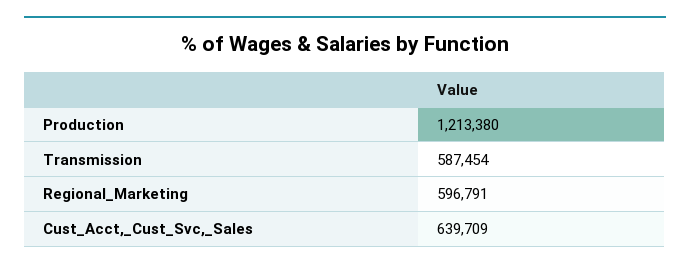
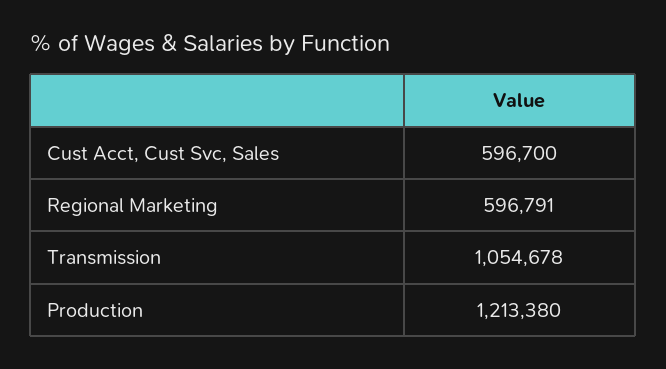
Transmission: 587454 -> 1054678
Cust_Acct,_Cust_Svc,_Sales: 639709 -> 596700

